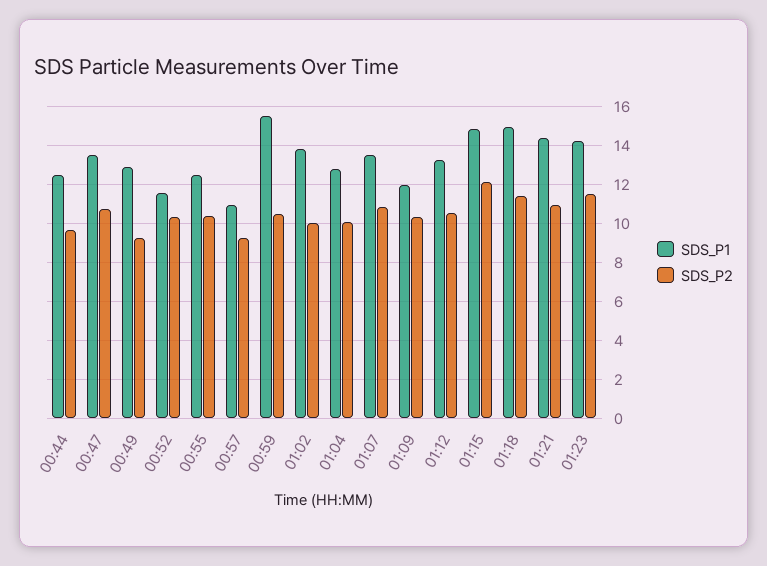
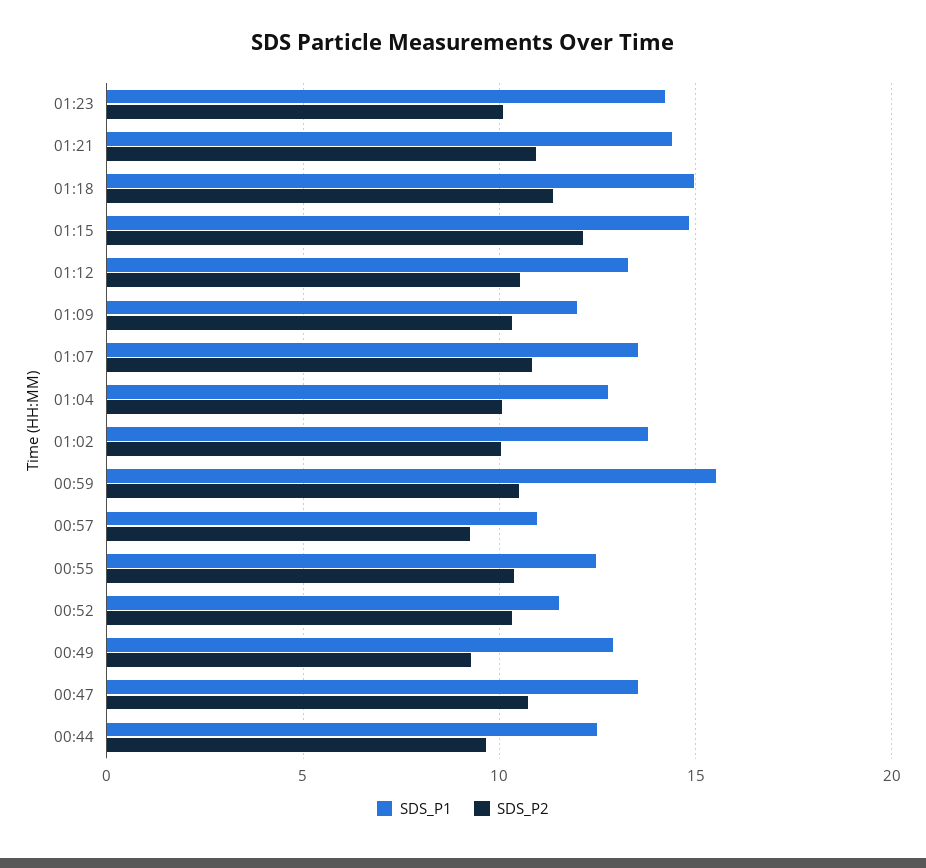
SDS_P2, 01:23: 11.5 -> 10

